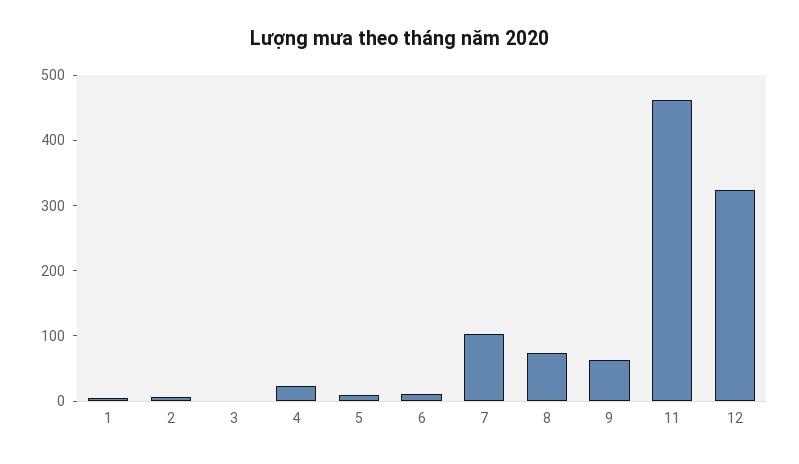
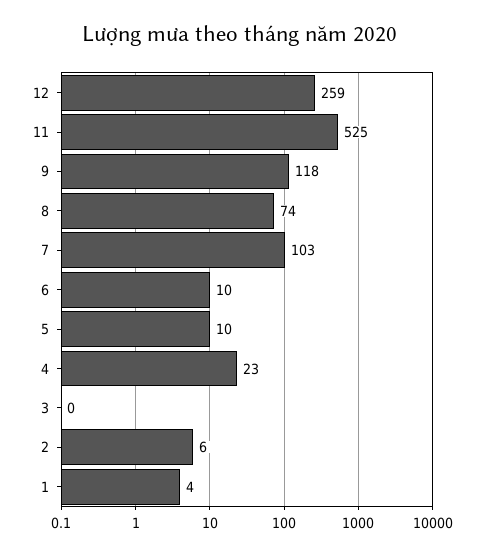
9: 60 -> 118
11: 460 -> 525
12: 320 -> 259

